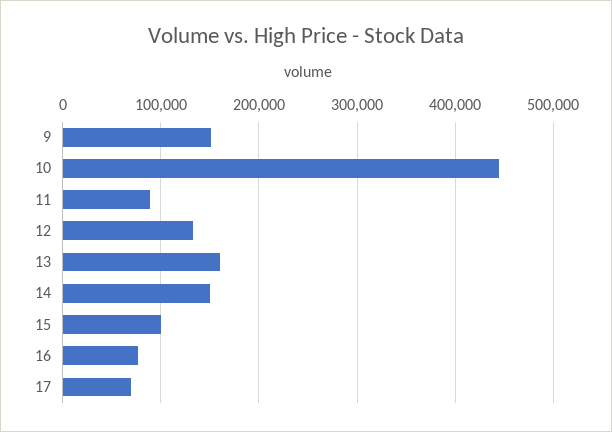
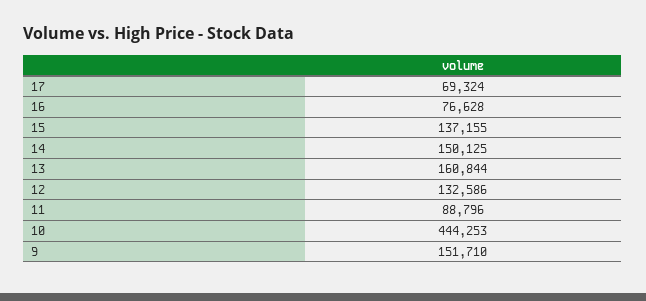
15: 100000 -> 137155

